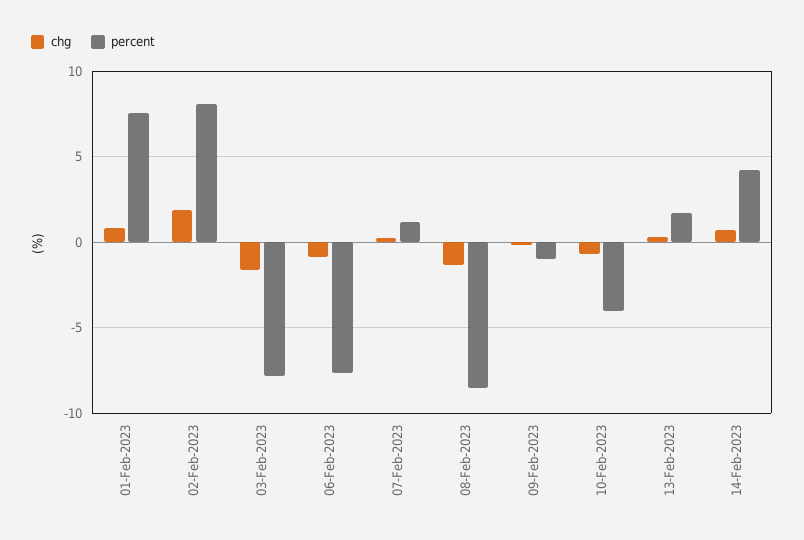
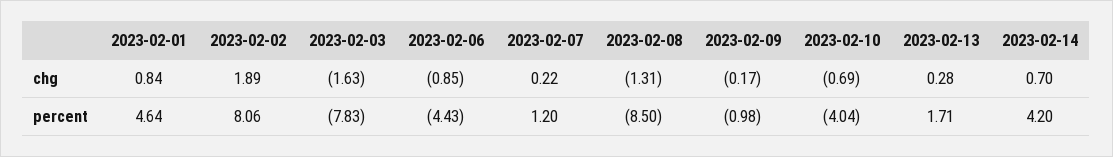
percent, 01-Feb-2023: 7.5 -> 4.64
percent, 06-Feb-2023: -7.5 -> -4.43

